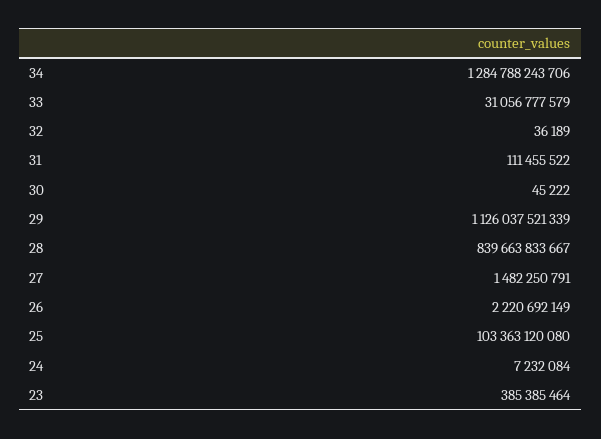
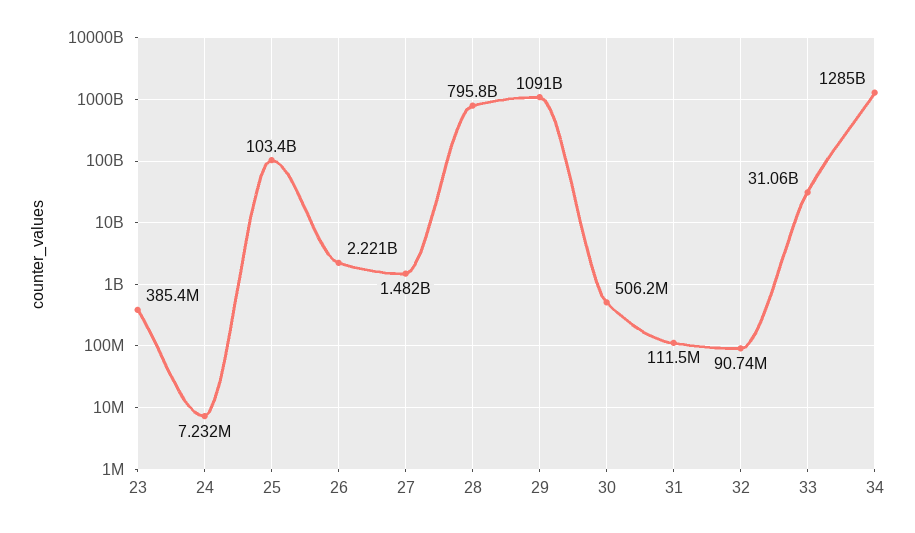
32: 36189 -> 90740000
30: 45222 -> 506200000
29: 1126037521339 -> 1091000000000
28: 839663833667 -> 795800000000

